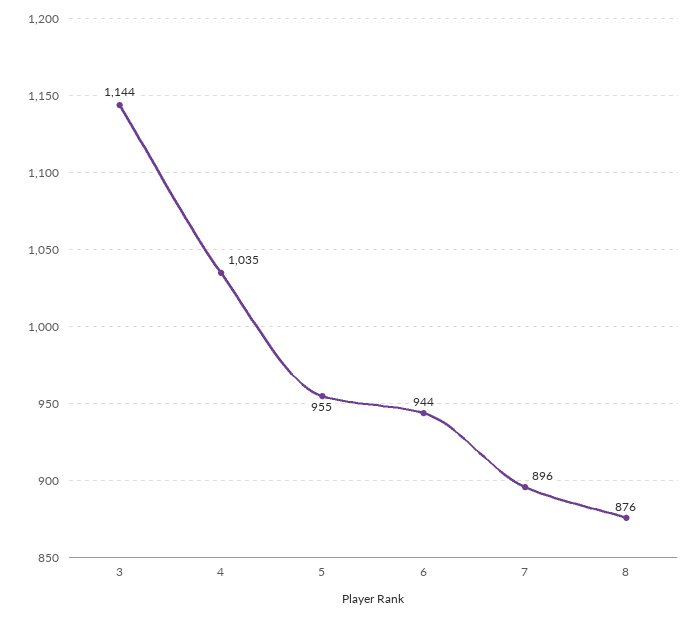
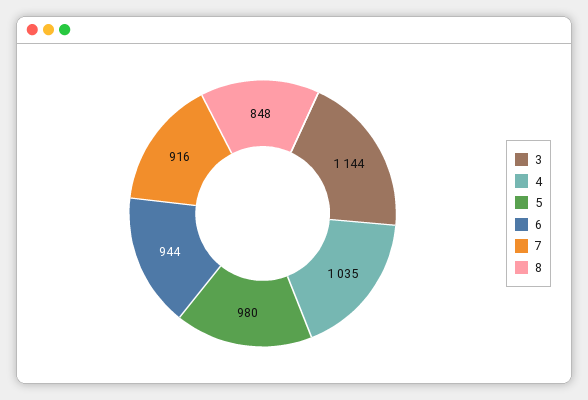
5: 955 -> 980
7: 896 -> 916
8: 876 -> 848

